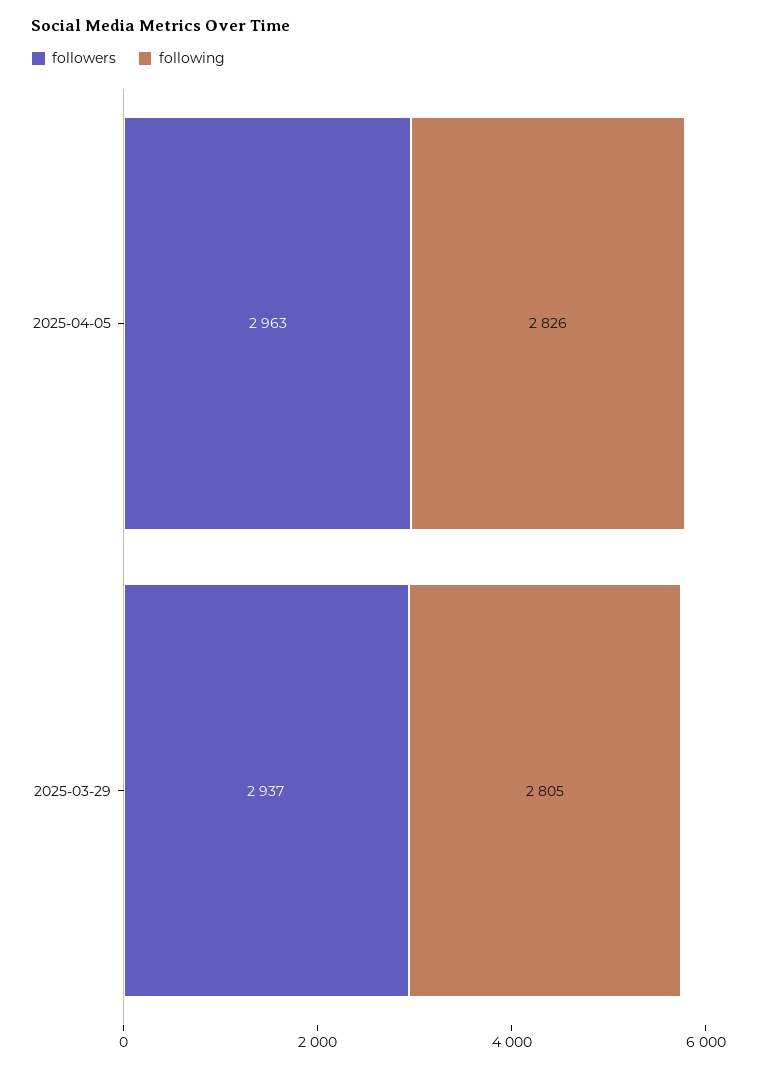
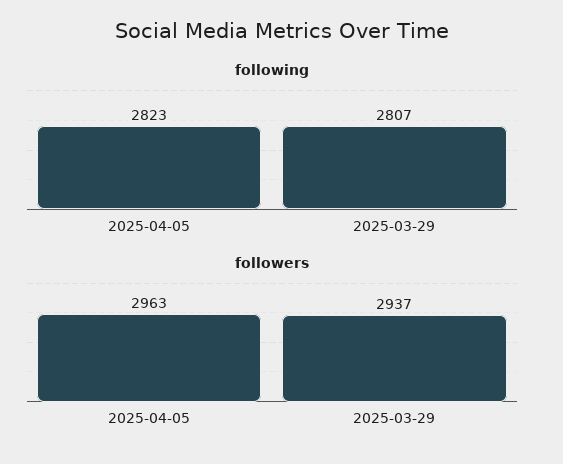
following, 2025-04-05: 2826 -> 2823
following, 2025-03-29: 2805 -> 2807

